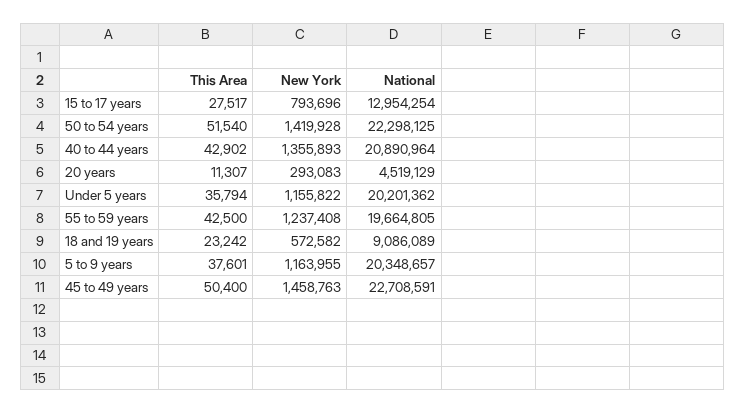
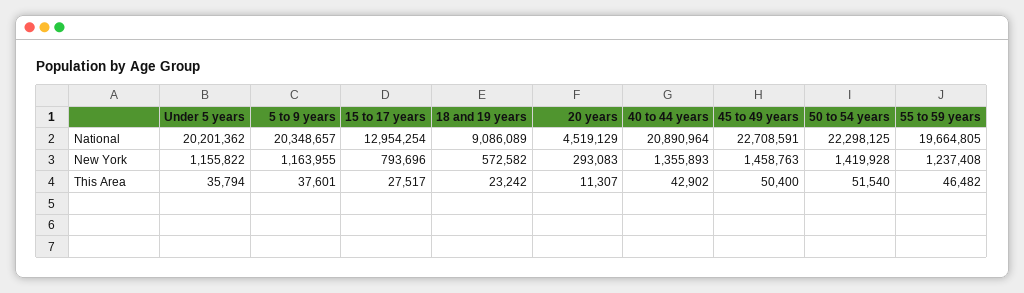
This Area, 55 to 59 years: 42500 -> 46482

